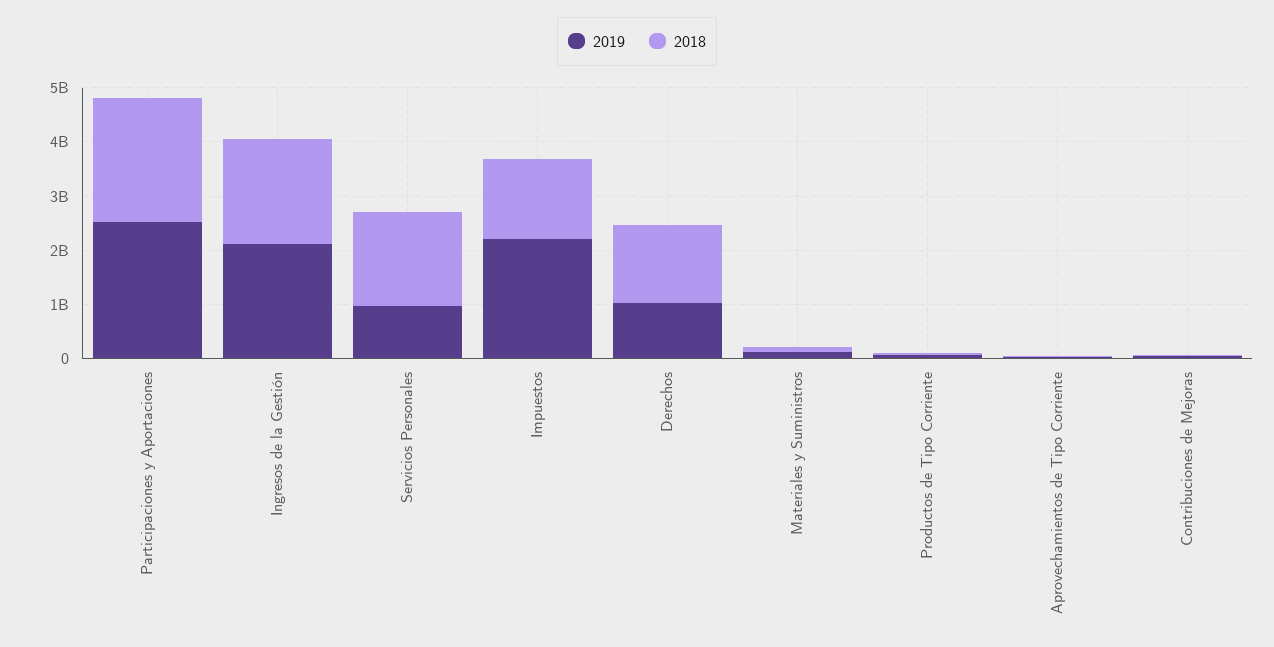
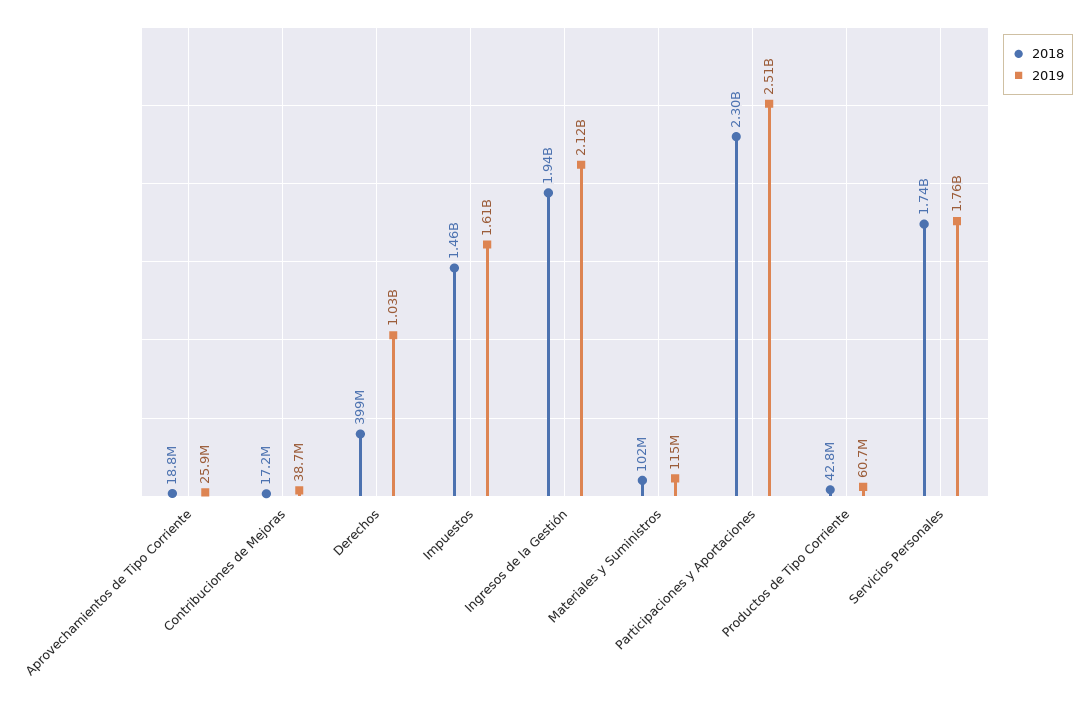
2019, Servicios Personales: 1000000000 -> 1760000000
2019, Impuestos: 2200000000 -> 1610000000
2018, Derechos: 1400000000 -> 399000000

